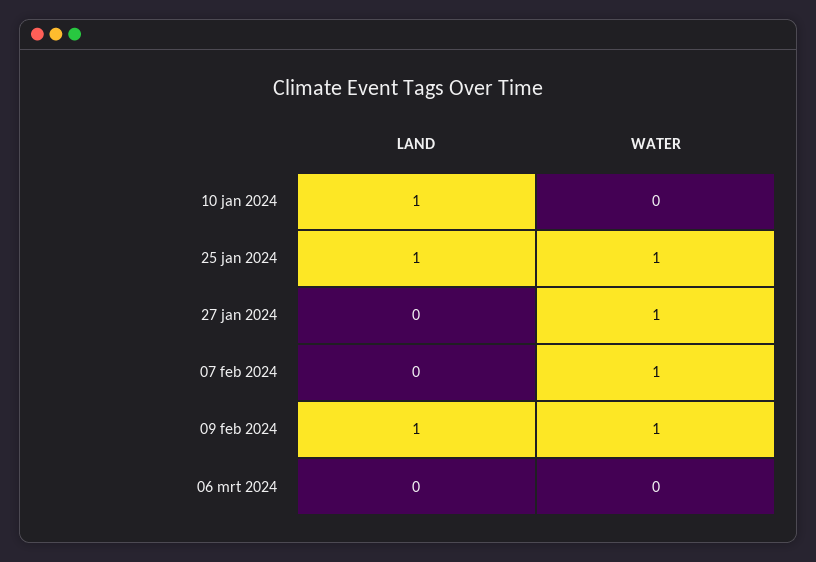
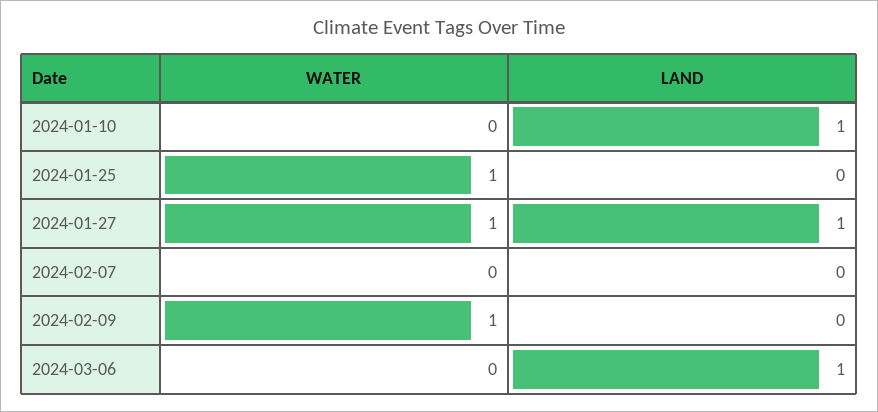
LAND, 25 jan 2024: 1 -> 0
LAND, 27 jan 2024: 0 -> 1
WATER, 07 feb 2024: 1 -> 0
LAND, 09 feb 2024: 1 -> 0
LAND, 06 mrt 2024: 0 -> 1

